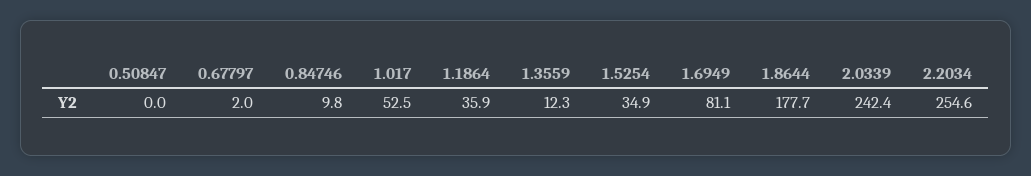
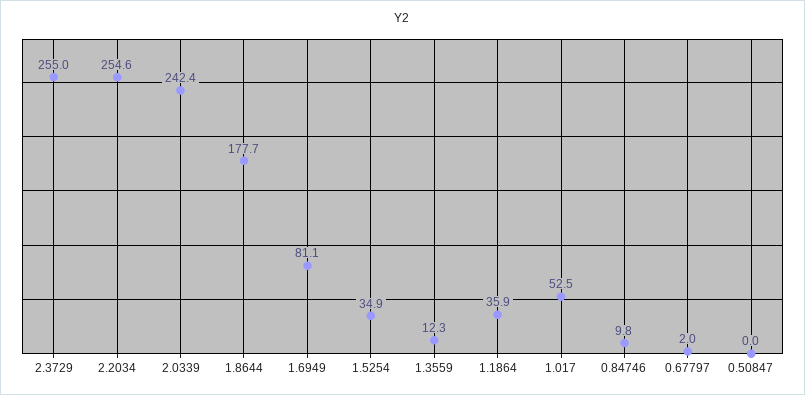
2.3729: none -> 255

